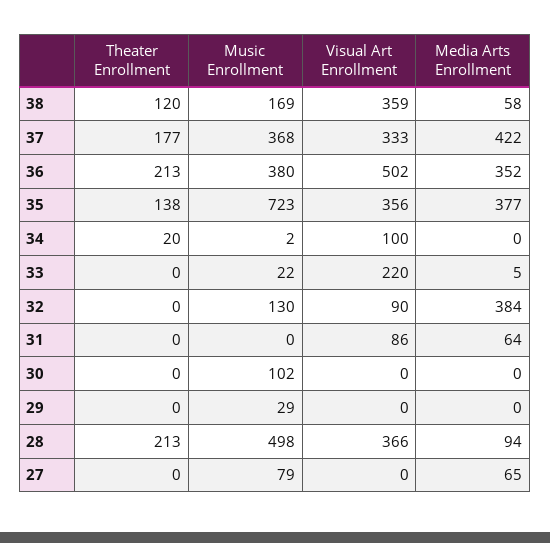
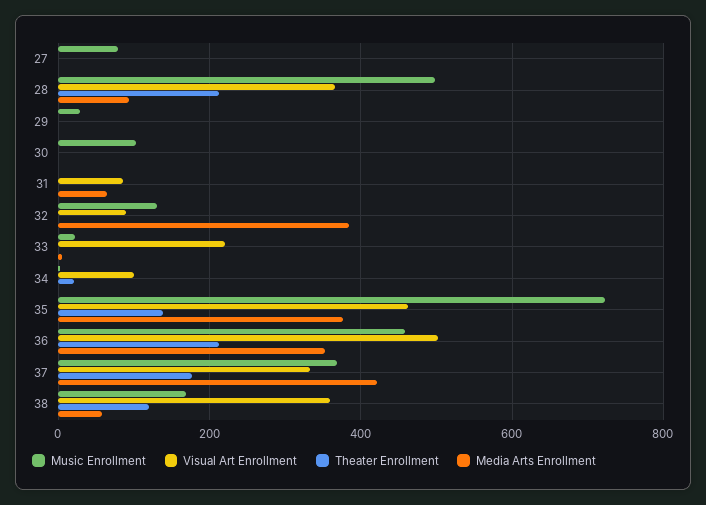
Music Enrollment, 36: 380 -> 460
Visual Art Enrollment, 35: 356 -> 460
Media Arts Enrollment, 27: 65 -> 0

